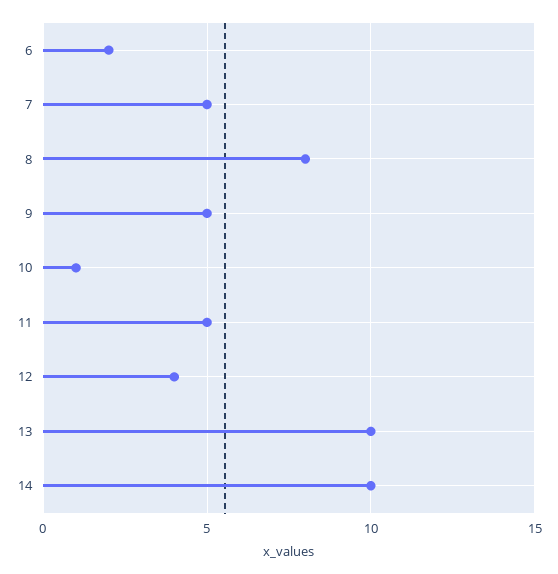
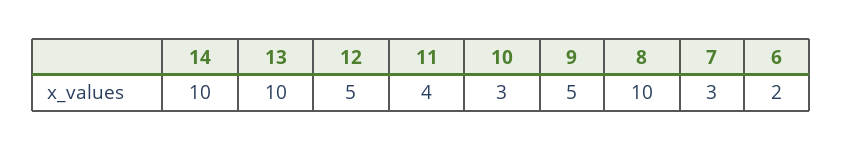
7: 5 -> 3
8: 8 -> 10
10: 1 -> 3
11: 5 -> 4
12: 4 -> 5

